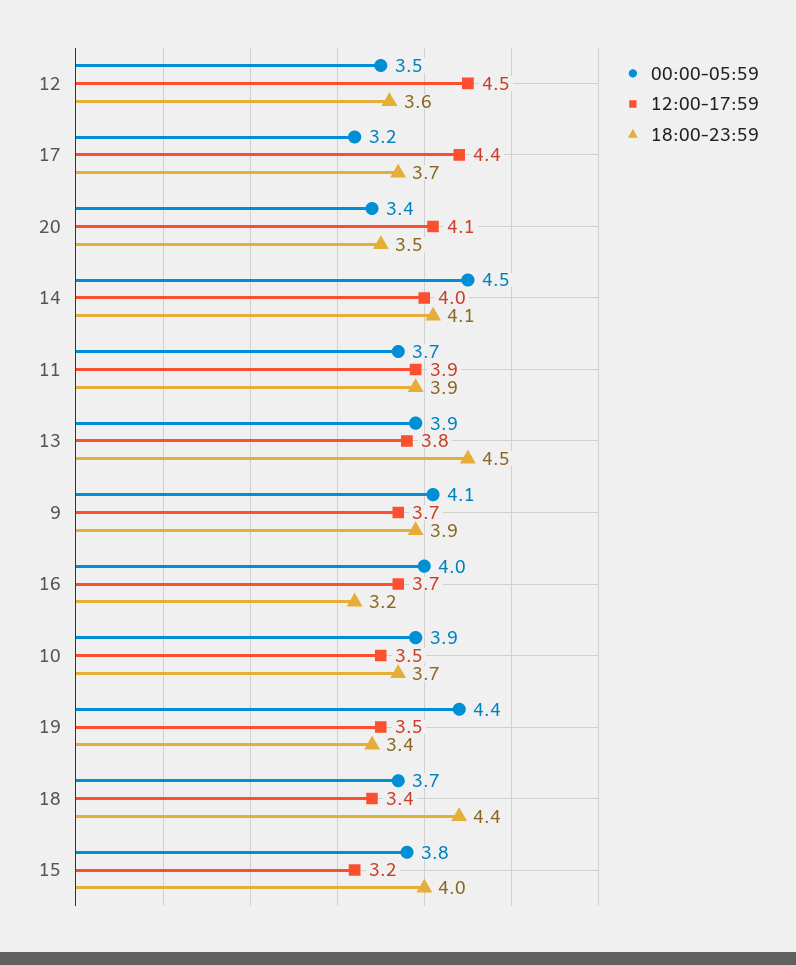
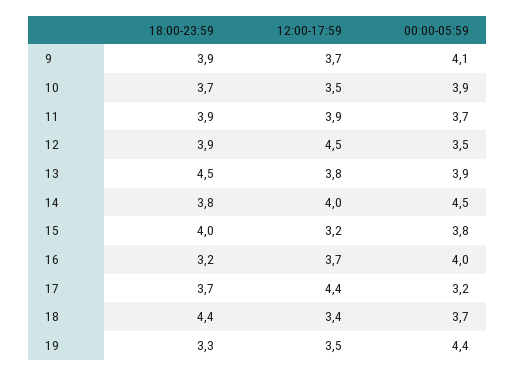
18:00-23:59, 12: 3.6 -> 3.9
00:00-05:59, 20: 3.4 -> none
12:00-17:59, 20: 4.1 -> none
18:00-23:59, 20: 3.5 -> none
18:00-23:59, 14: 4.1 -> 3.8
18:00-23:59, 19: 3.4 -> 3.3

